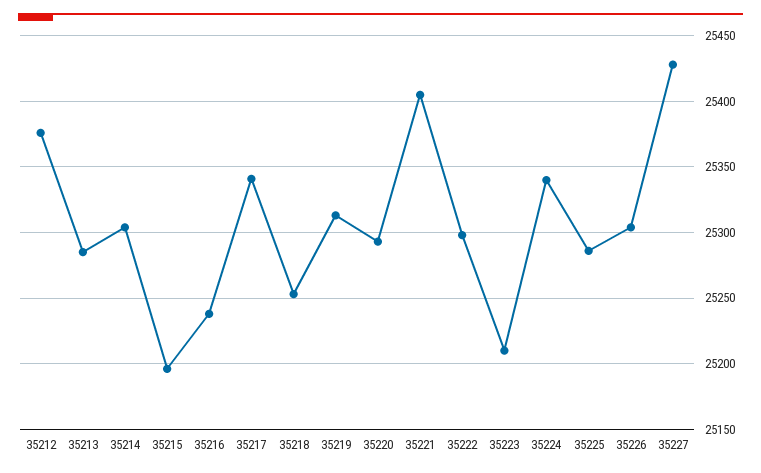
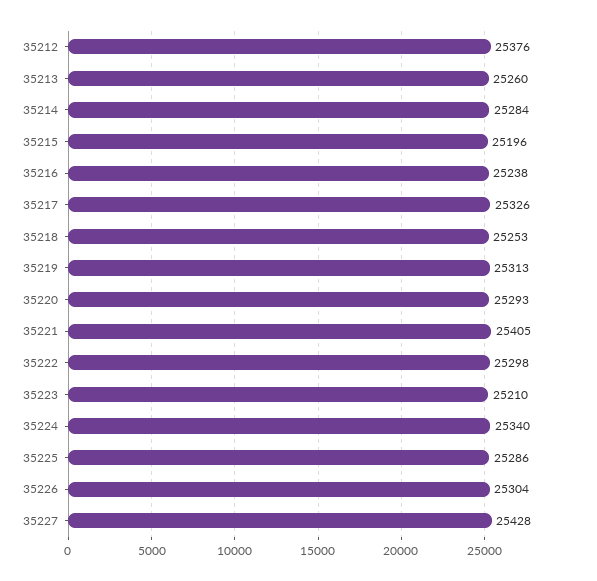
35213: 25285 -> 25260
35214: 25305 -> 25284
35217: 25340 -> 25326

